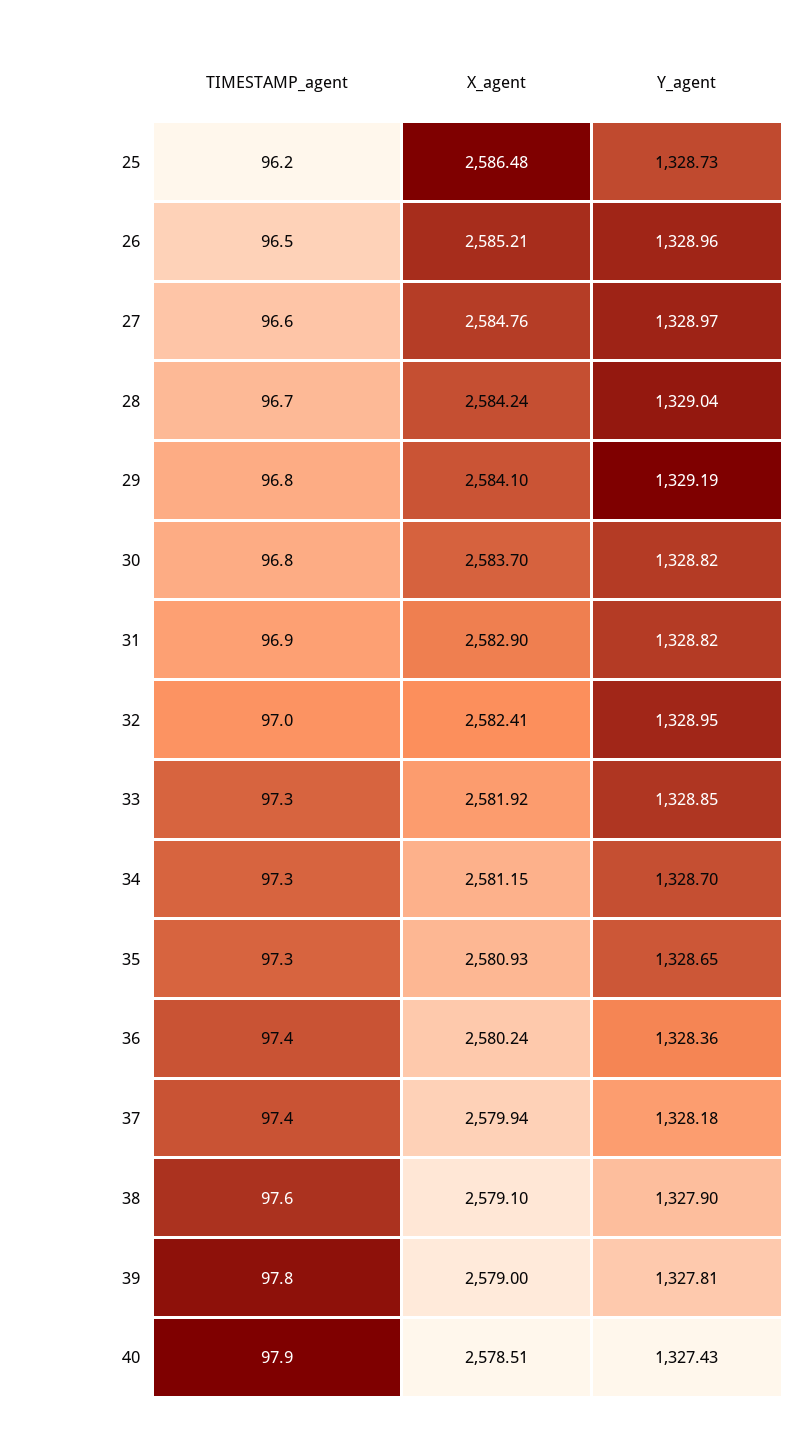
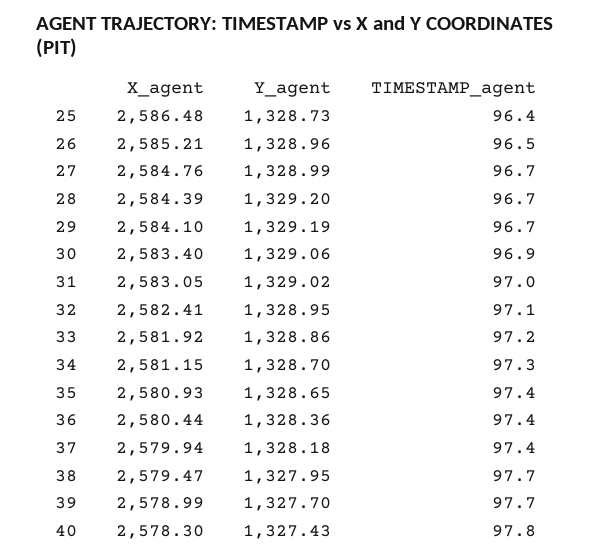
TIMESTAMP_agent, 25: 96.2 -> 96.4
TIMESTAMP_agent, 27: 96.6 -> 96.7
Y_agent, 27: 1328.97 -> 1328.99
X_agent, 28: 2584.24 -> 2584.39
Y_agent, 28: 1329.04 -> 1329.2
TIMESTAMP_agent, 29: 96.8 -> 96.7
TIMESTAMP_agent, 30: 96.8 -> 96.9
X_agent, 30: 2583.7 -> 2583.4
Y_agent, 30: 1328.82 -> 1329.06
TIMESTAMP_agent, 31: 96.9 -> 97
X_agent, 31: 2582.9 -> 2583.05
Y_agent, 31: 1328.82 -> 1329.02
TIMESTAMP_agent, 32: 97 -> 97.1
TIMESTAMP_agent, 33: 97.3 -> 97.2
Y_agent, 33: 1328.85 -> 1328.86
TIMESTAMP_agent, 35: 97.3 -> 97.4
X_agent, 36: 2580.24 -> 2580.44
TIMESTAMP_agent, 38: 97.6 -> 97.7
X_agent, 38: 2579.1 -> 2579.47
Y_agent, 38: 1327.9 -> 1327.95
TIMESTAMP_agent, 39: 97.8 -> 97.7
X_agent, 39: 2579 -> 2578.99
Y_agent, 39: 1327.81 -> 1327.7
TIMESTAMP_agent, 40: 97.9 -> 97.8
X_agent, 40: 2578.51 -> 2578.3

